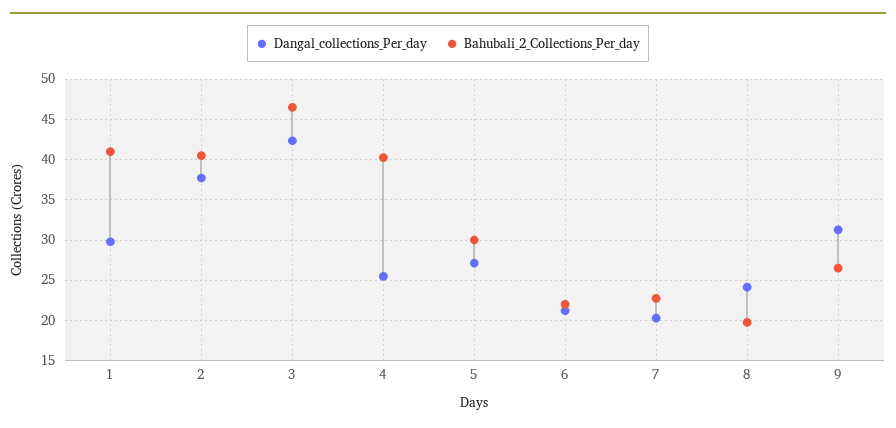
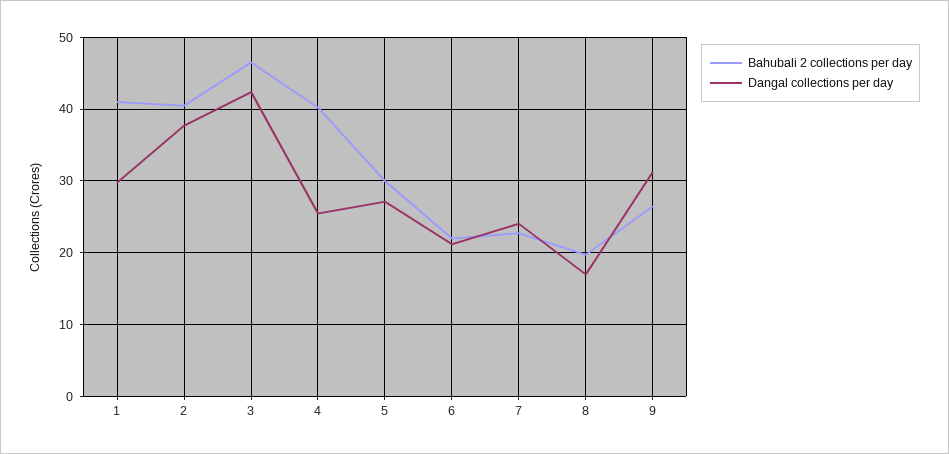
Dangal_collections_Per_day, 7: 20 -> 24
Dangal_collections_Per_day, 8: 24 -> 17

